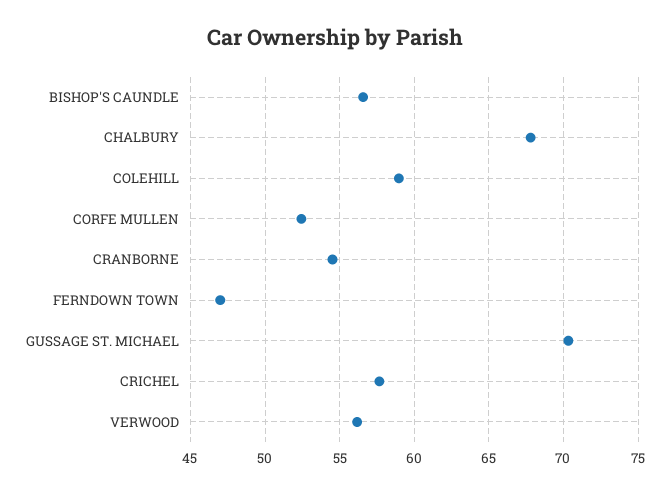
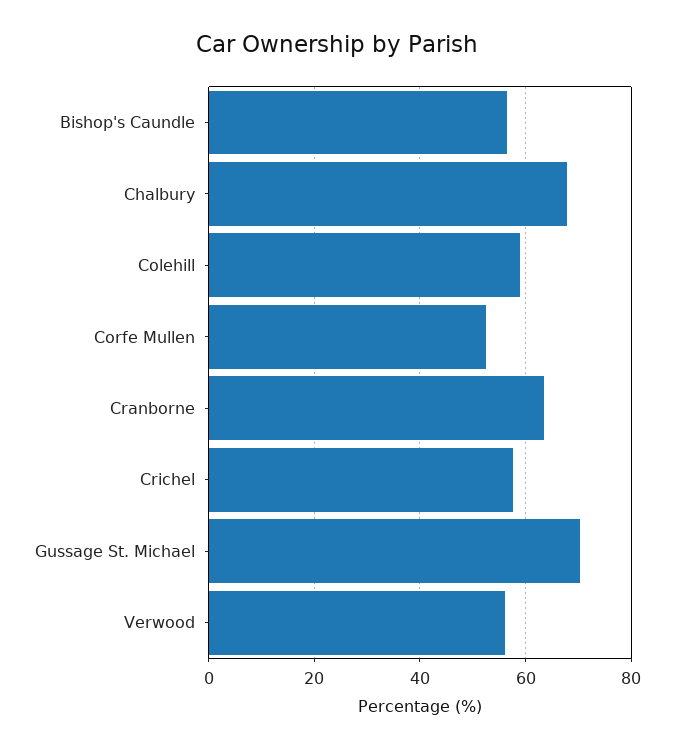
CRANBORNE: 54.5 -> 64
FERNDOWN TOWN: 47 -> none

